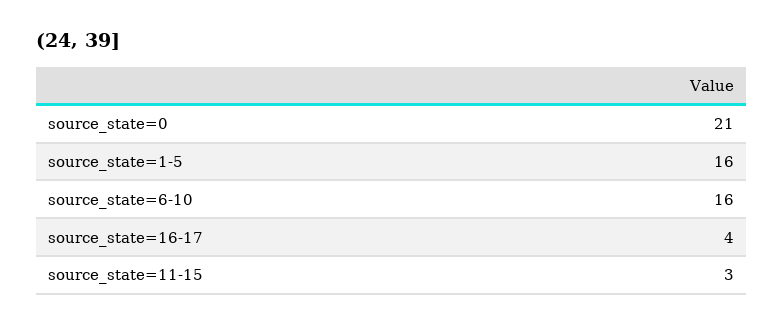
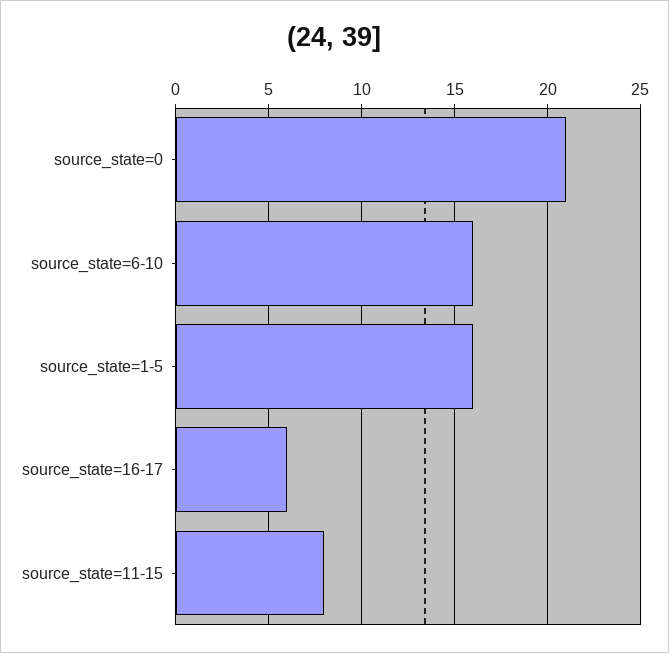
source_state=16-17: 4 -> 6
source_state=11-15: 3 -> 8

